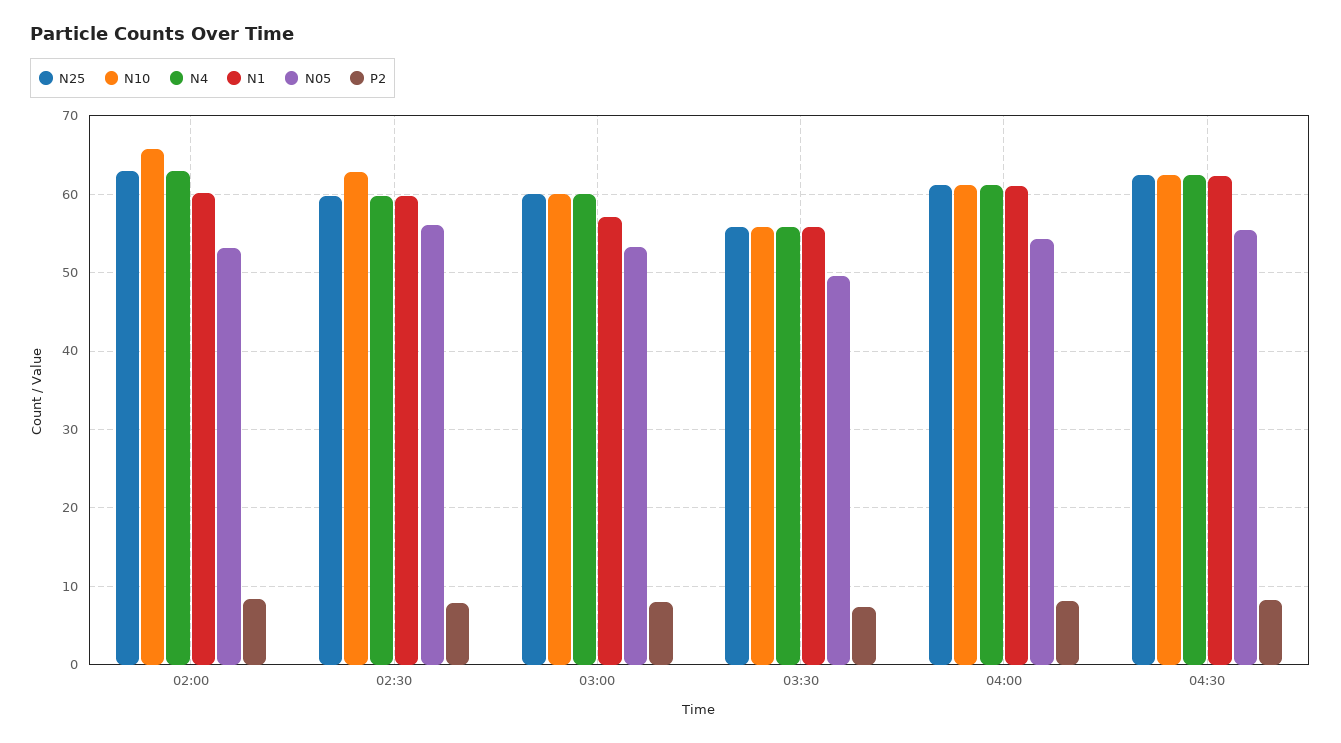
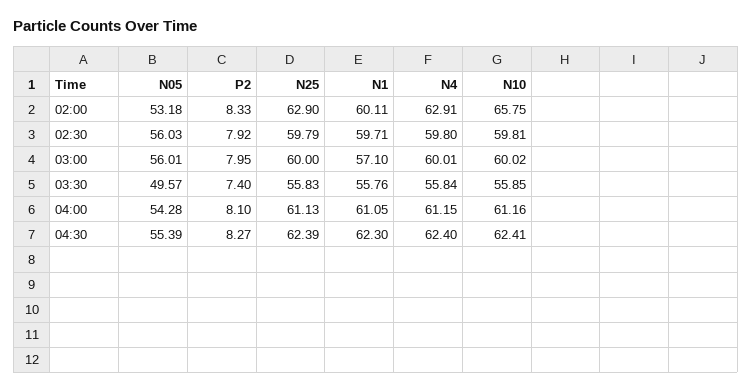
N10, 02:30: 63 -> 59.81
N05, 03:00: 53 -> 56.01

